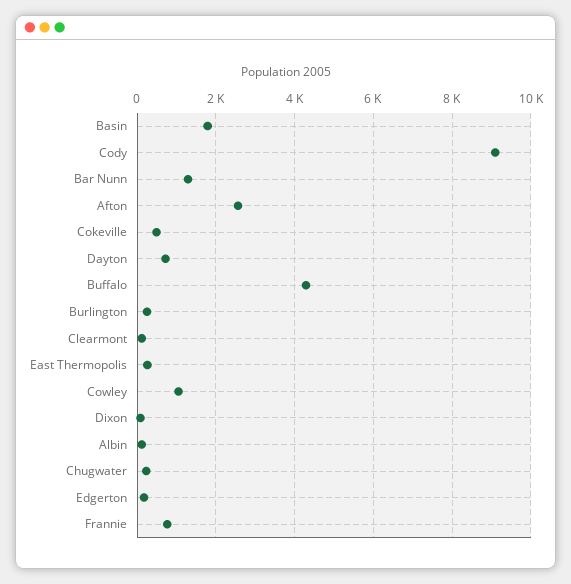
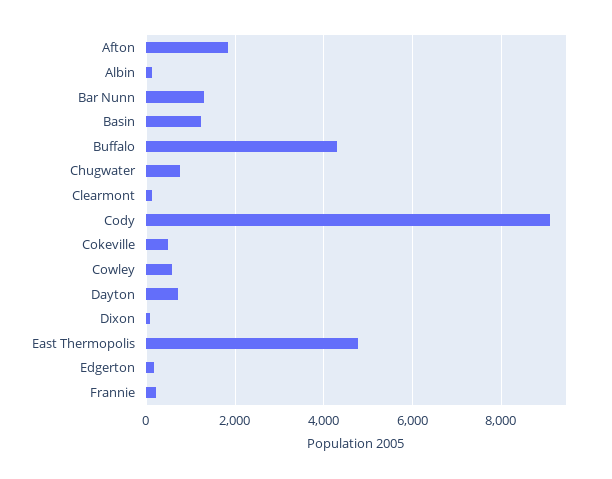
Basin: 1800 -> 1200
Afton: 2600 -> 1800
Burlington: 200 -> none
East Thermopolis: 200 -> 4800
Cowley: 1000 -> 600
Chugwater: 200 -> 800
Frannie: 800 -> 200

